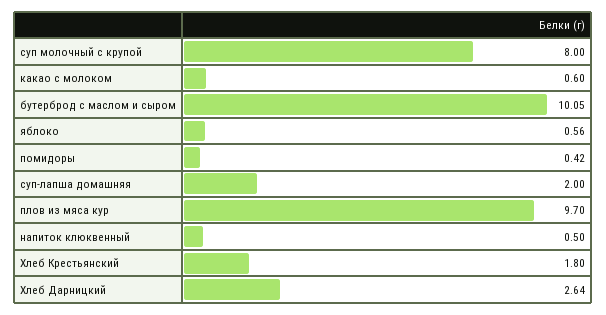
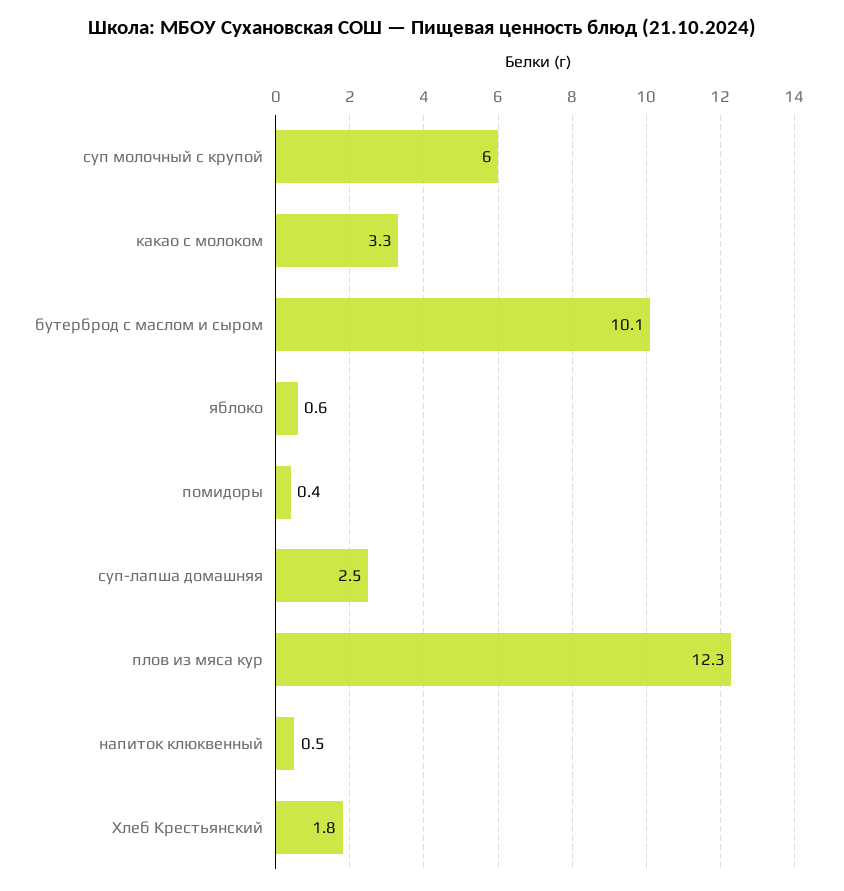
суп молочный с крупой: 8 -> 6
какао с молоком: 0.6 -> 3.3
суп-лапша домашняя: 2 -> 2.5
плов из мяса кур: 9.7 -> 12.3
Хлеб Дарницкий: 2.64 -> none

